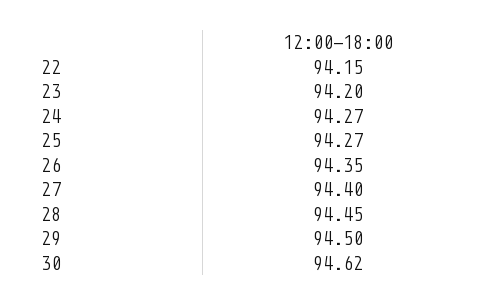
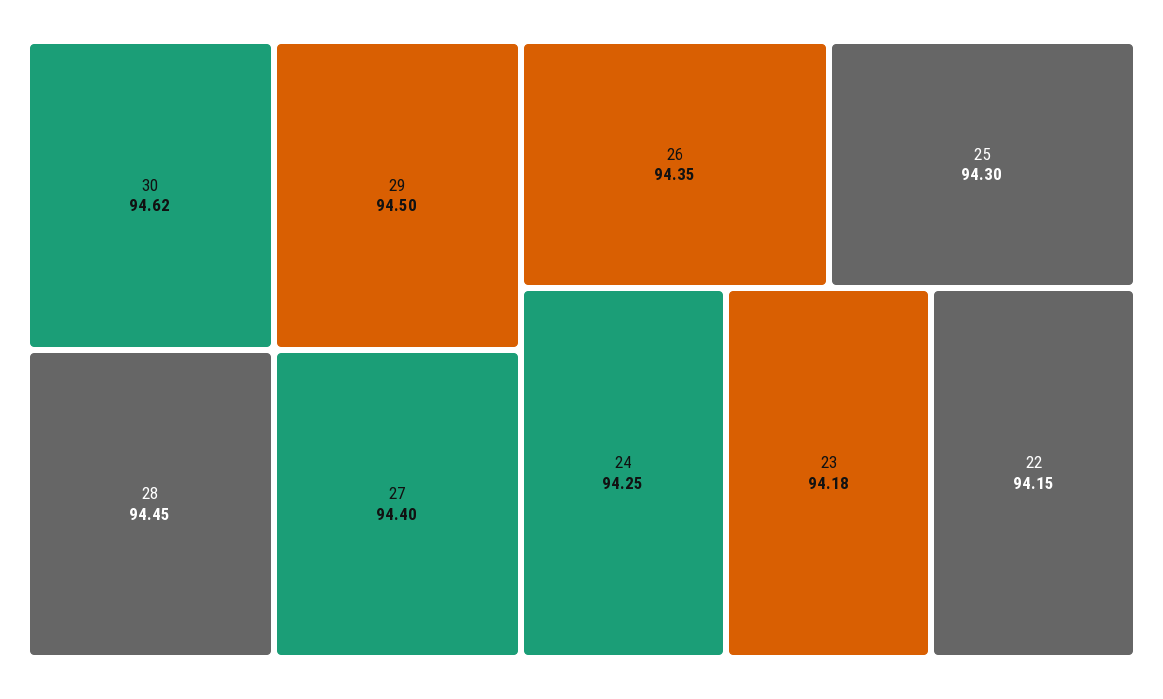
23: 94.2 -> 94.18
24: 94.27 -> 94.25
25: 94.27 -> 94.3

